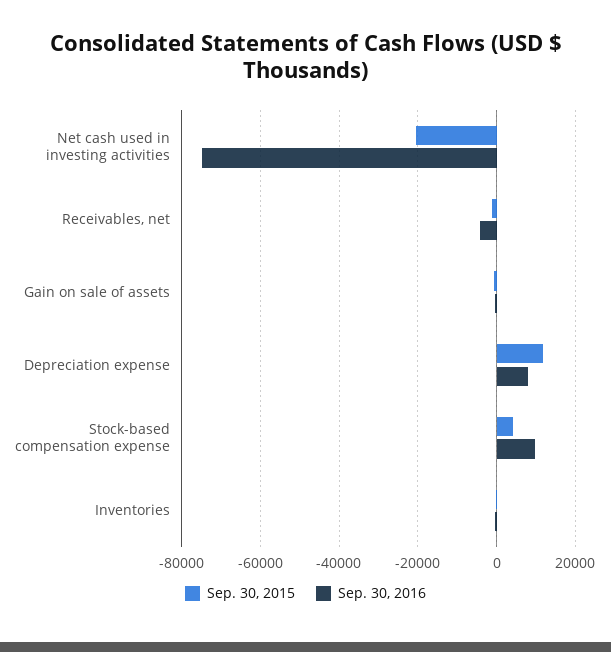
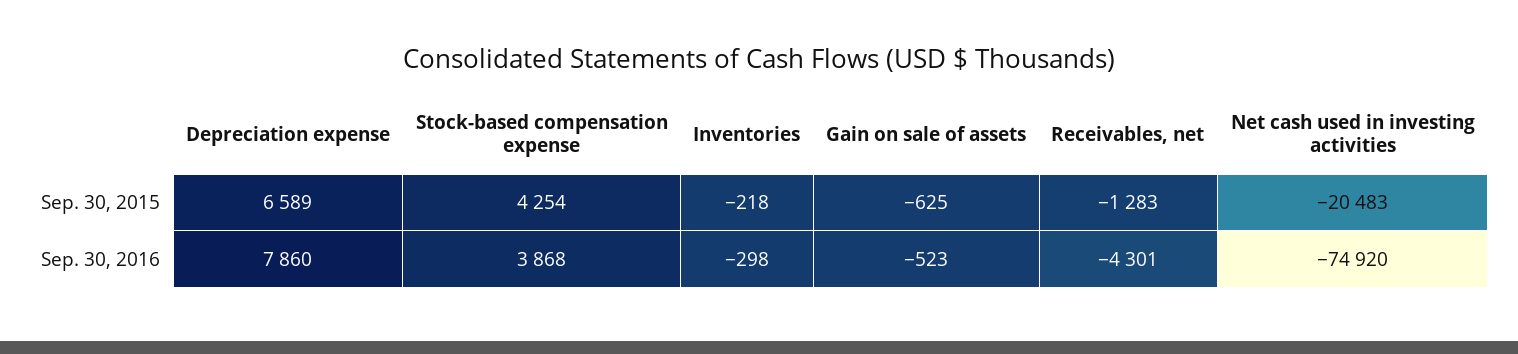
Sep. 30, 2015, Depreciation expense: 12000 -> 6589
Sep. 30, 2016, Stock-based compensation expense: 10000 -> 3868

